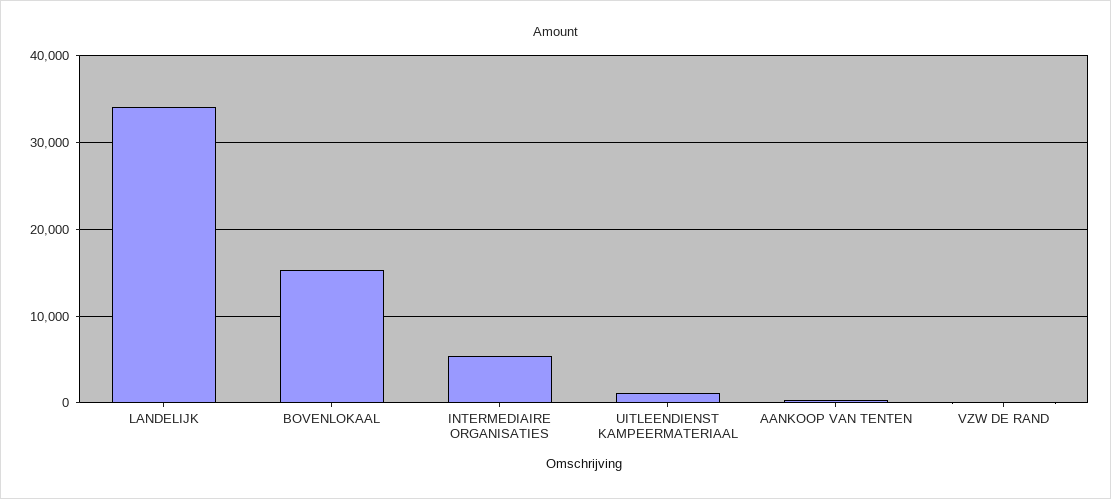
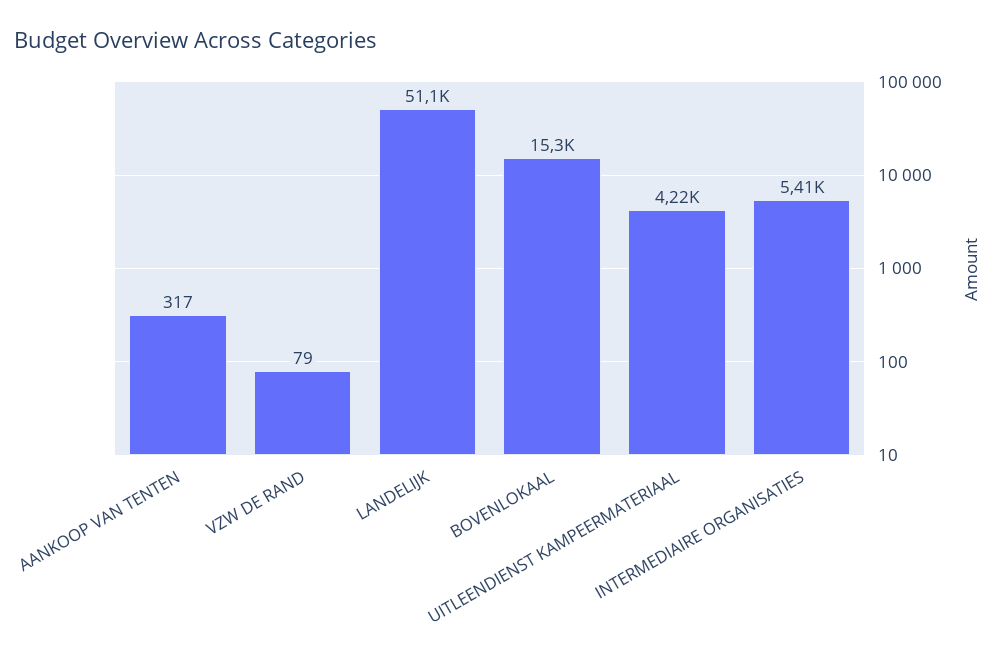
LANDELIJK: 34000 -> 51100
UITLEENDIENST KAMPEERMATERIAAL: 1000 -> 4220

